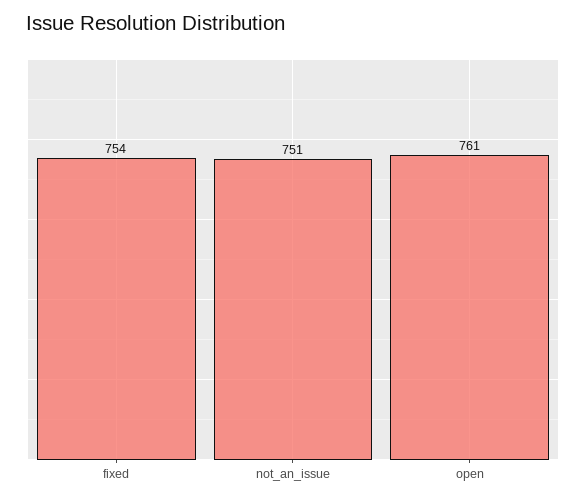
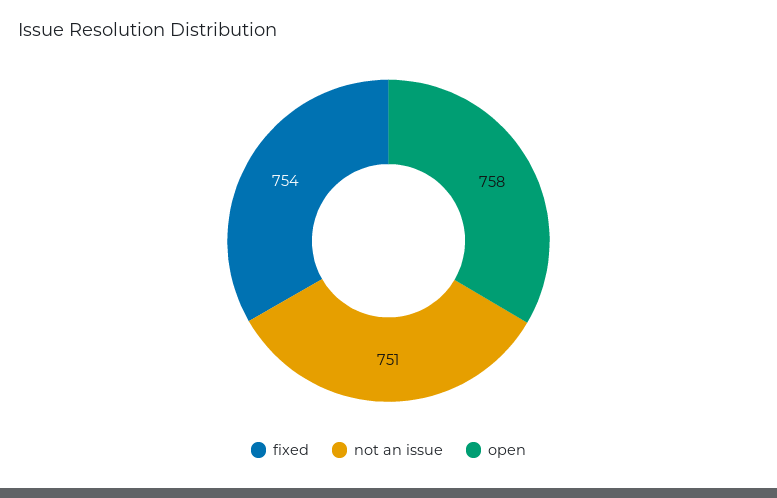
open: 761 -> 758

